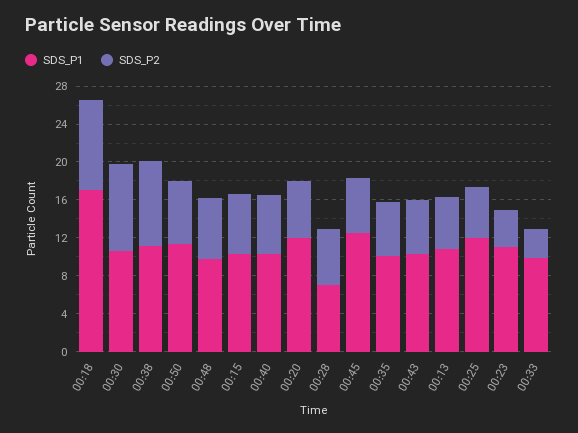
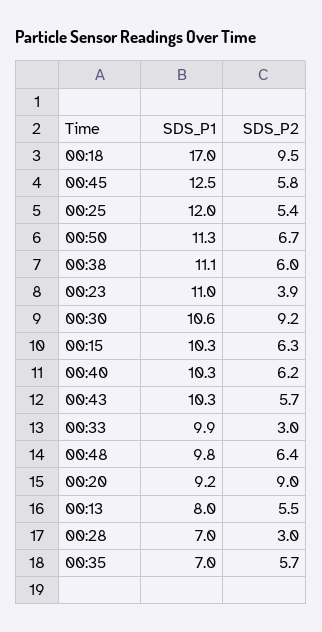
SDS_P2, 00:38: 9 -> 6
SDS_P1, 00:20: 12 -> 9.2
SDS_P2, 00:20: 6 -> 9
SDS_P2, 00:28: 6 -> 3
SDS_P1, 00:35: 10 -> 7
SDS_P1, 00:13: 11 -> 8

